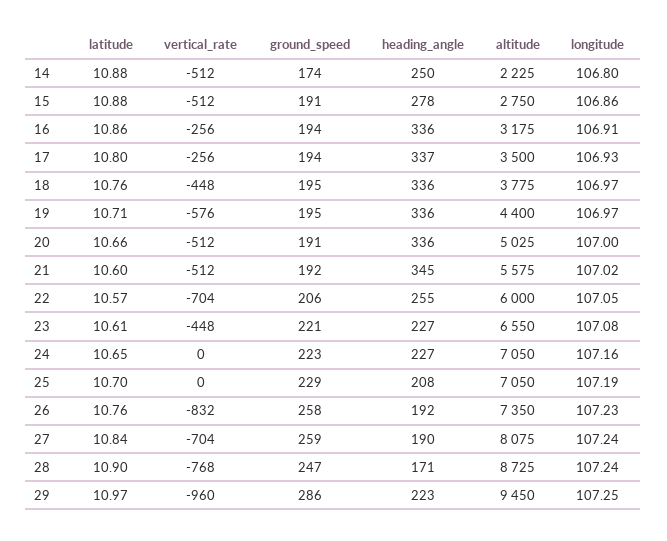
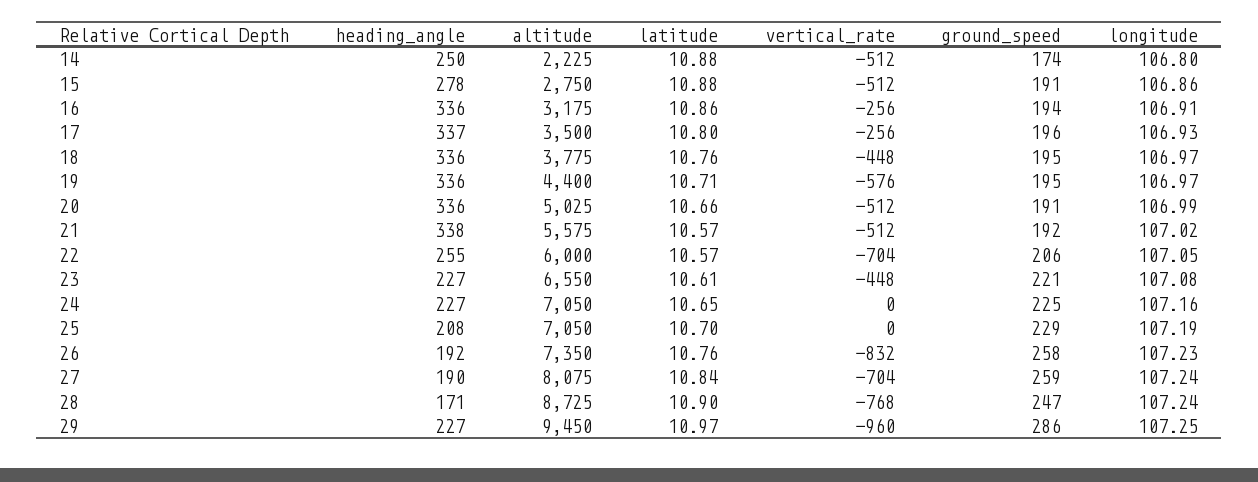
ground_speed, 17: 194 -> 196
longitude, 20: 107 -> 106.99
latitude, 21: 10.6 -> 10.57
heading_angle, 21: 345 -> 338
ground_speed, 24: 223 -> 225
heading_angle, 29: 223 -> 227

